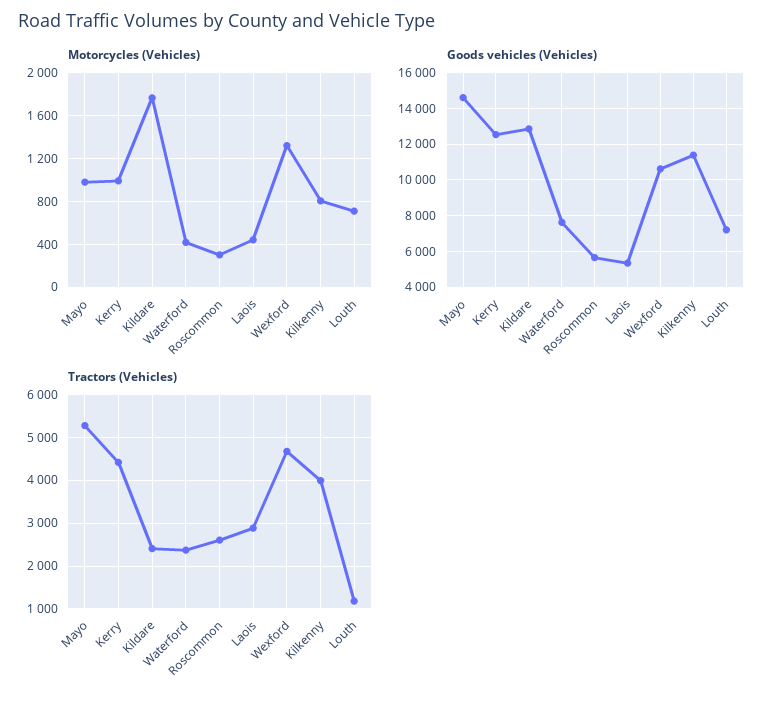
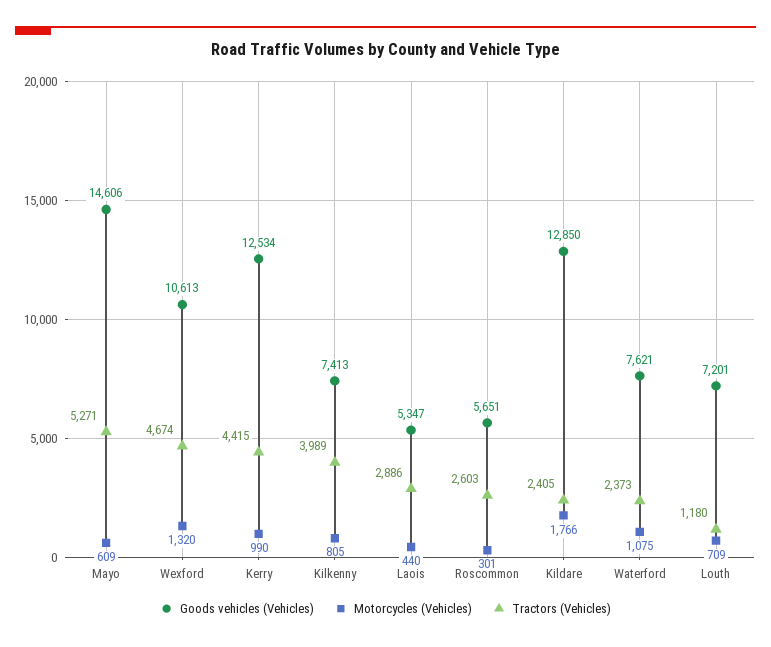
Motorcycles (Vehicles), Mayo: 1000 -> 609
Motorcycles (Vehicles), Waterford: 400 -> 1075
Goods vehicles (Vehicles), Kilkenny: 11500 -> 7413

